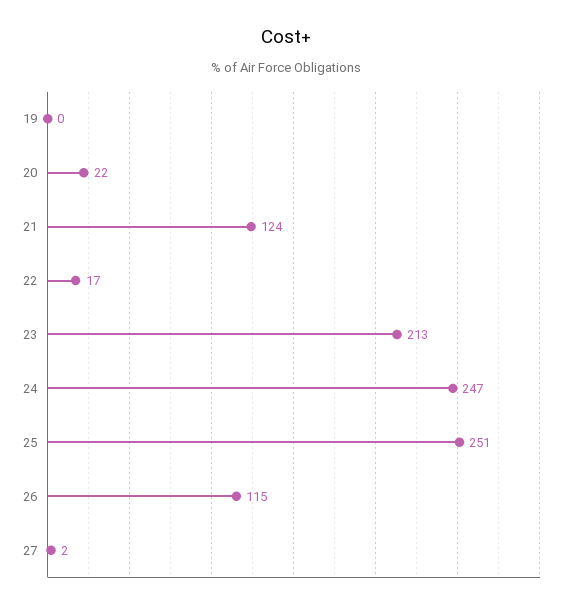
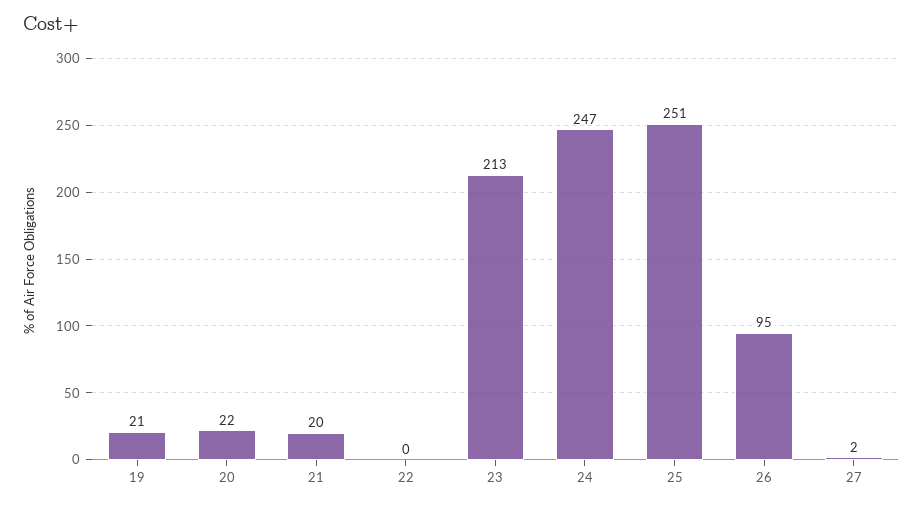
19: 0 -> 21
21: 124 -> 20
22: 17 -> 0
26: 115 -> 95

